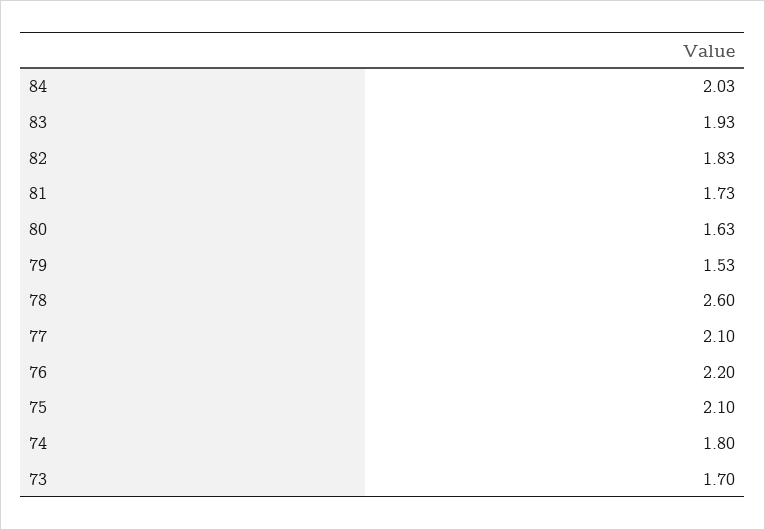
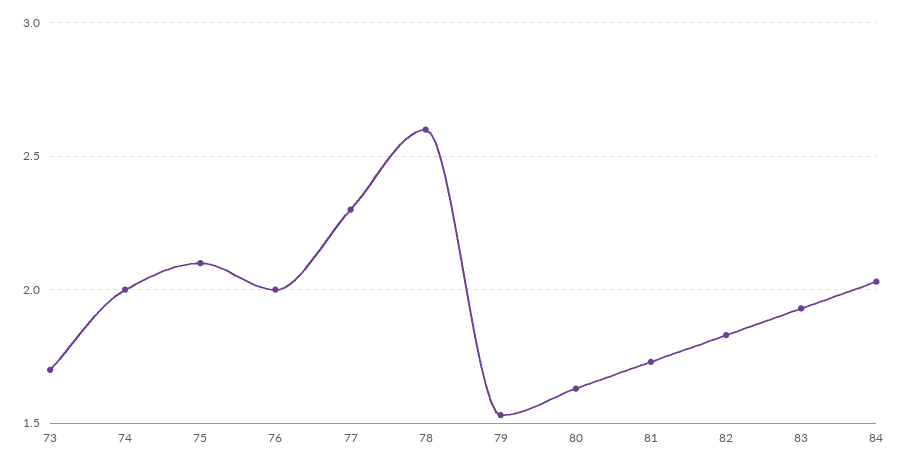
77: 2.1 -> 2.3
76: 2.2 -> 2
74: 1.8 -> 2

